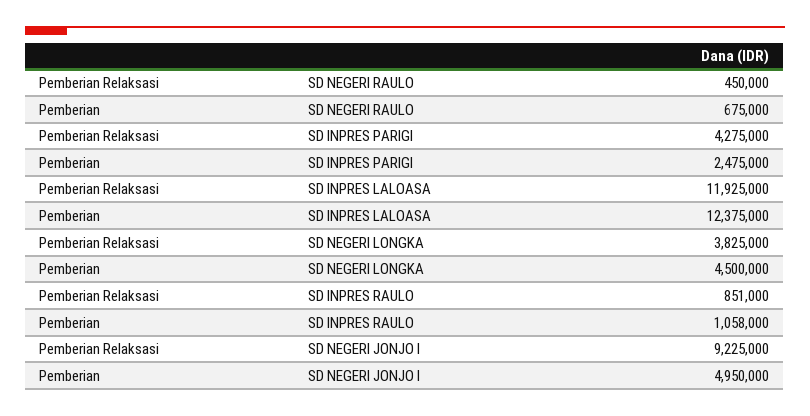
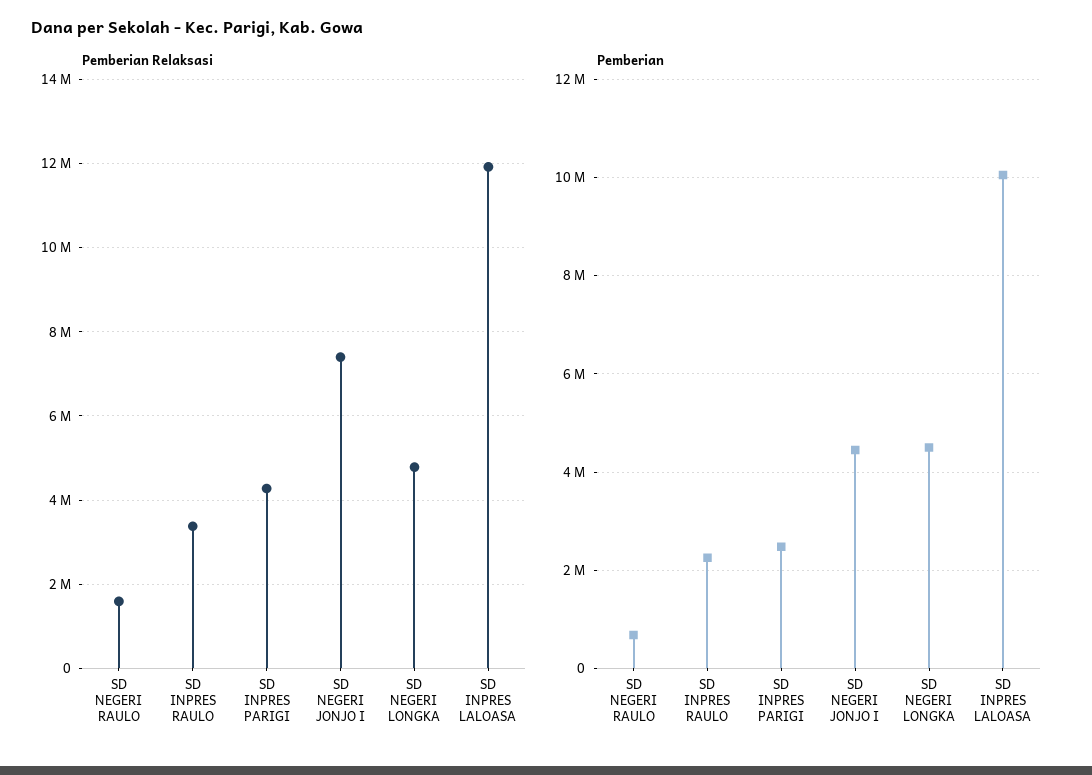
Pemberian Relaksasi, SD NEGERI RAULO: 450000 -> 1600000
Pemberian, SD INPRES LALOASA: 12375000 -> 10000000
Pemberian Relaksasi, SD NEGERI LONGKA: 3825000 -> 4800000
Pemberian Relaksasi, SD INPRES RAULO: 851000 -> 3400000
Pemberian, SD INPRES RAULO: 1058000 -> 2200000
Pemberian Relaksasi, SD NEGERI JONJO I: 9225000 -> 7400000
Pemberian, SD NEGERI JONJO I: 4950000 -> 4400000

